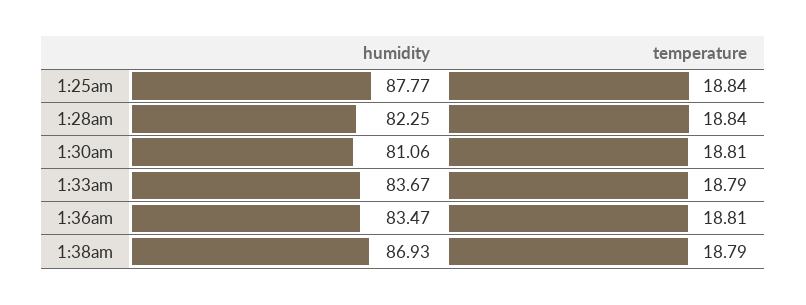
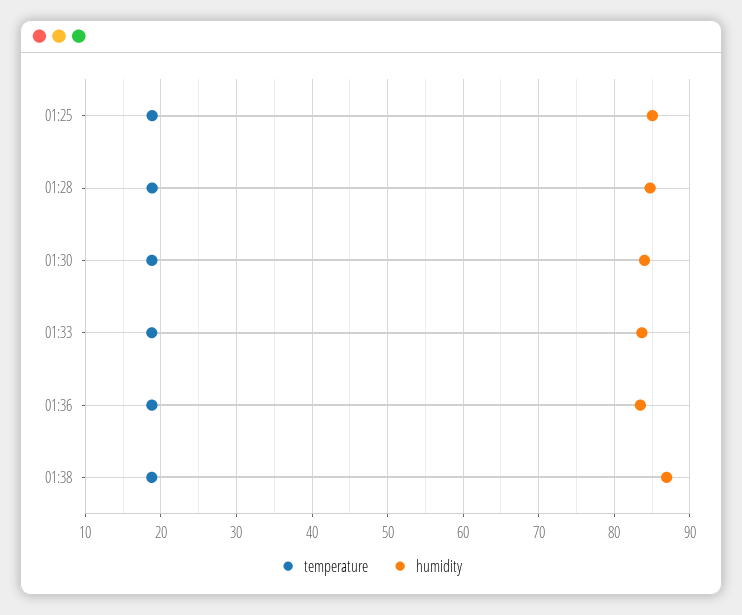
humidity, 1:25am: 87.77 -> 85
humidity, 1:28am: 82.25 -> 85
humidity, 1:30am: 81.06 -> 84

